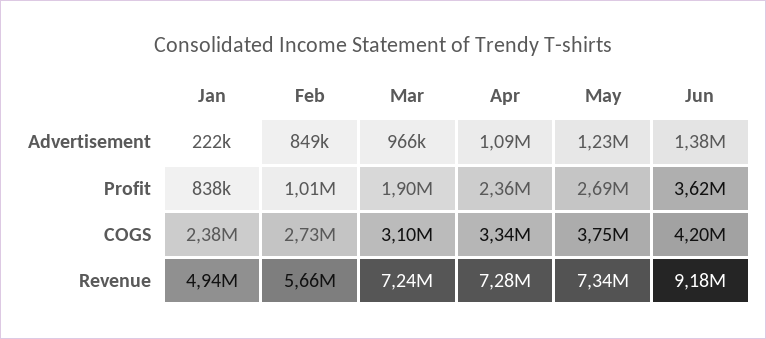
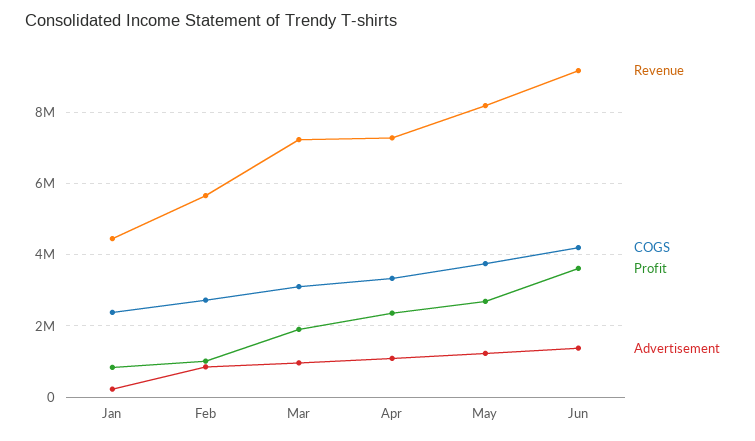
Revenue, Jan: 4940000 -> 4400000
Revenue, May: 7340000 -> 8200000

